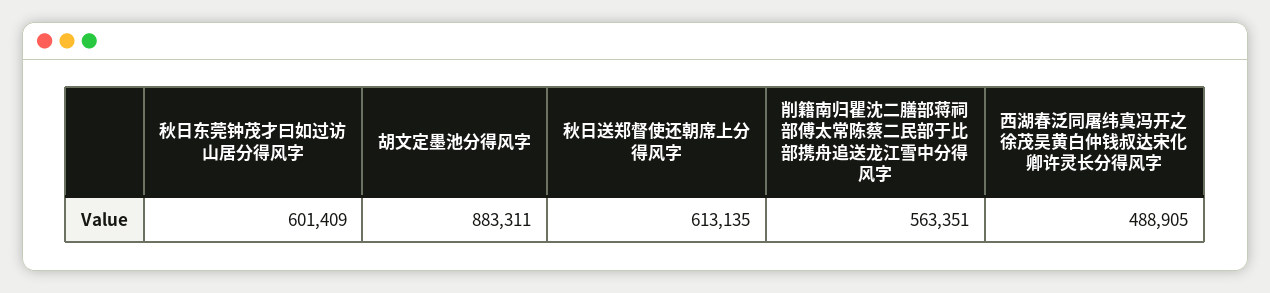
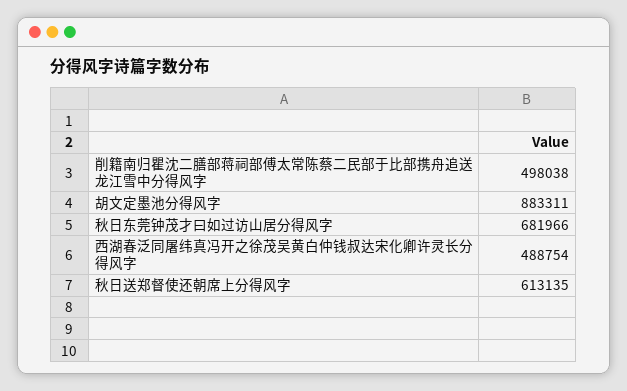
秋日东莞钟茂才曰如过访山居分得风字: 601409 -> 681966
削籍南归瞿沈二膳部蒋祠部傅太常陈蔡二民部于比部携舟追送龙江雪中分得风字: 563351 -> 498038
西湖春泛同屠纬真冯开之徐茂吴黄白仲钱叔达宋化卿许灵长分得风字: 488905 -> 488754

